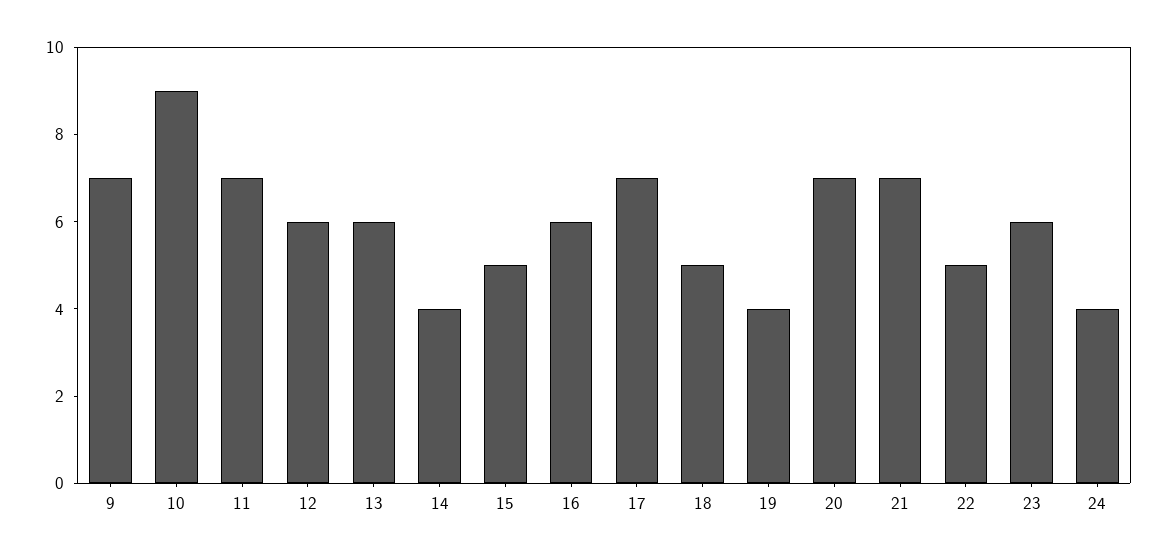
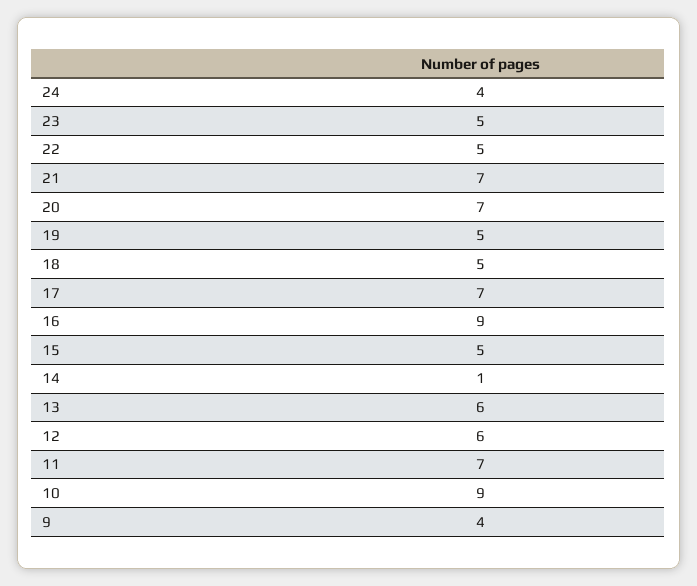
9: 7 -> 4
14: 4 -> 1
16: 6 -> 9
19: 4 -> 5
23: 6 -> 5

